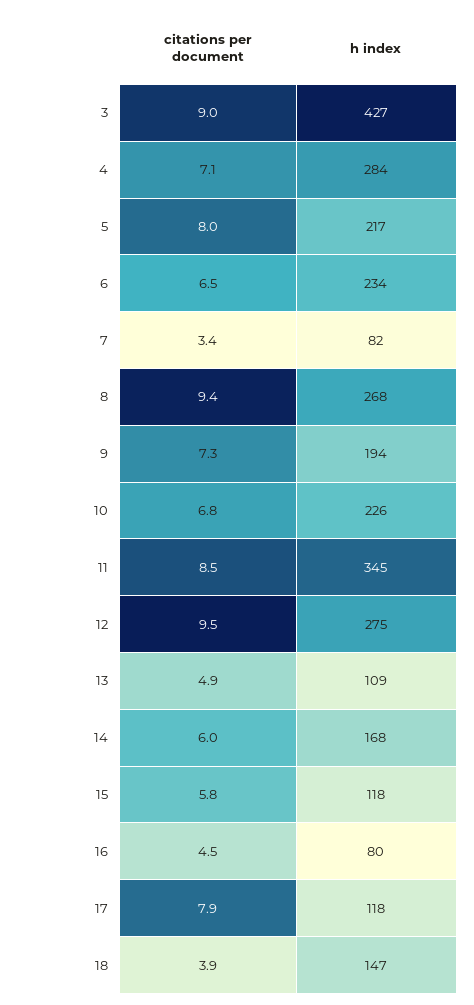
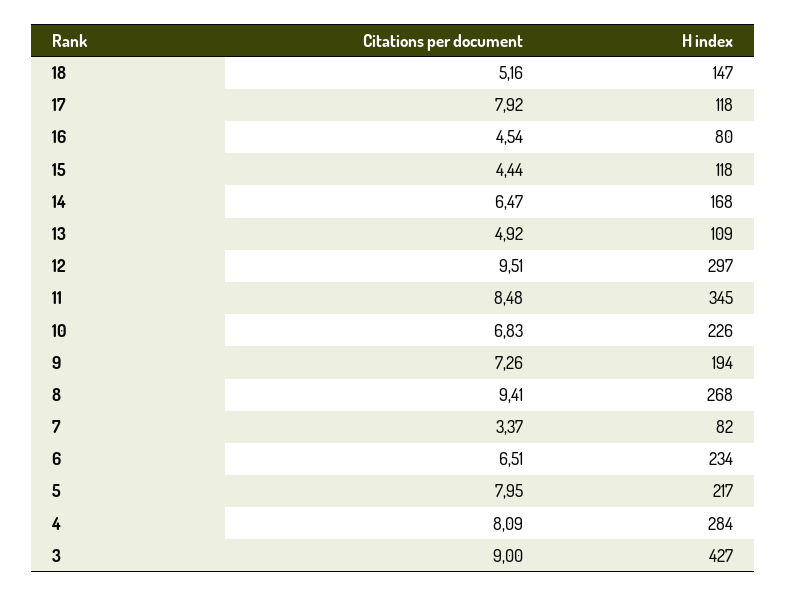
citations per document, 4: 7.1 -> 8.09
h index, 12: 275 -> 297
citations per document, 14: 6 -> 6.47
citations per document, 15: 5.8 -> 4.44
citations per document, 18: 3.9 -> 5.16

